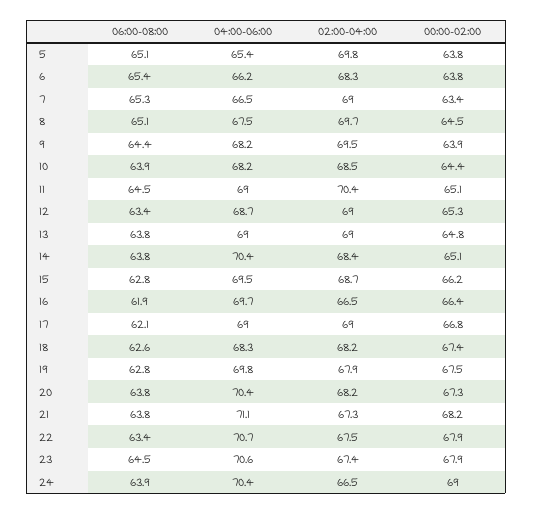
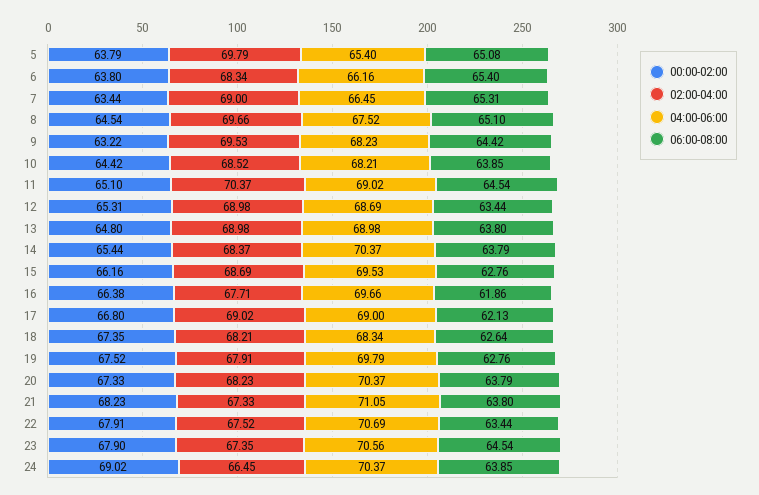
00:00-02:00, 9: 63.9 -> 63.22
00:00-02:00, 14: 65.1 -> 65.44
02:00-04:00, 16: 66.5 -> 67.71

